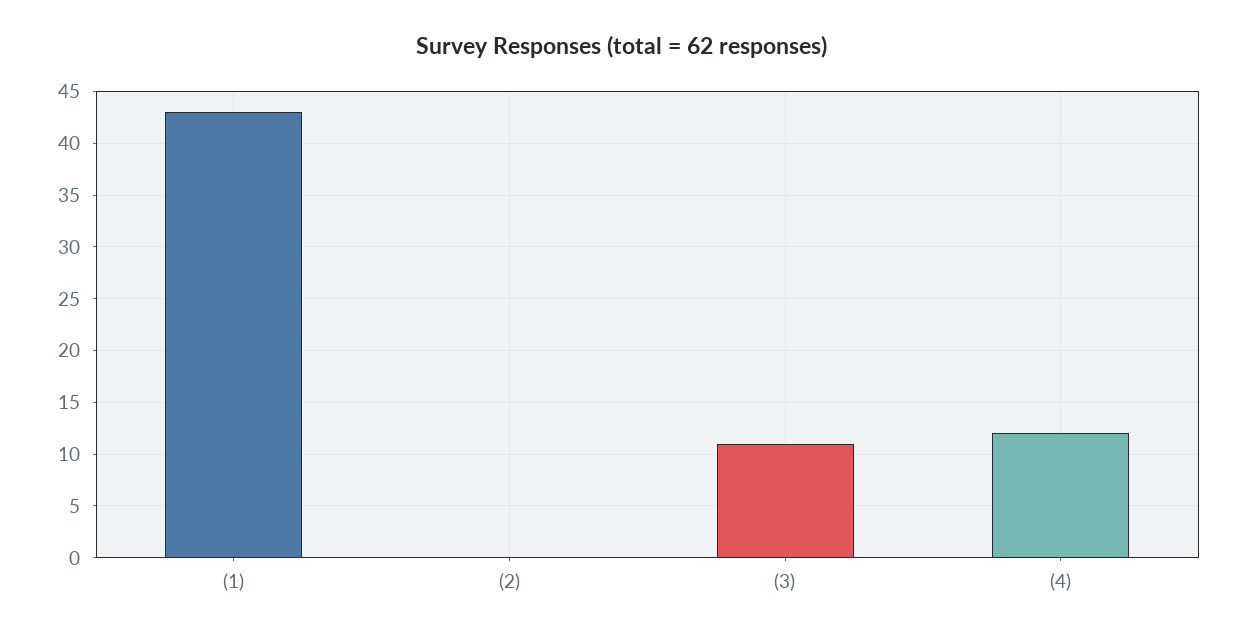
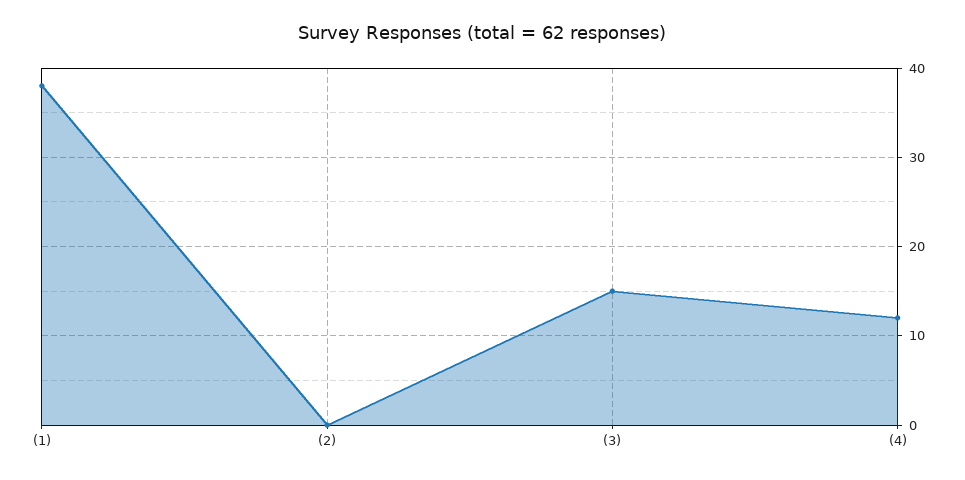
(1): 43 -> 38
(3): 11 -> 15

